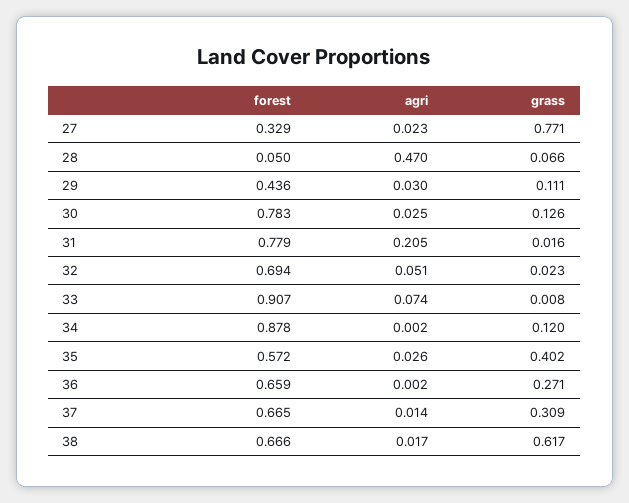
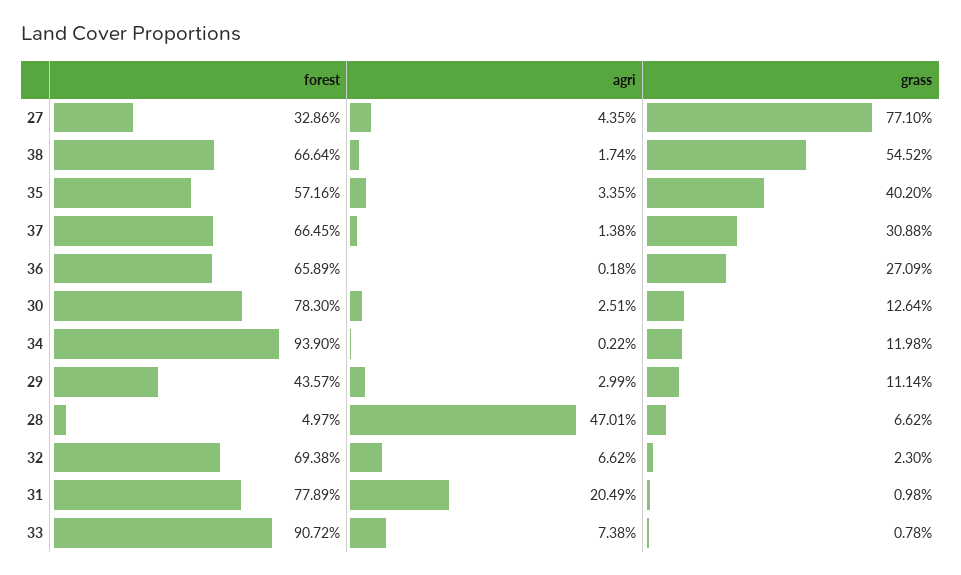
agri, 27: 0.023 -> 0.0435
grass, 31: 0.016 -> 0.0098
agri, 32: 0.051 -> 0.0662
forest, 34: 0.878 -> 0.939
agri, 35: 0.026 -> 0.0335
grass, 38: 0.617 -> 0.5452

